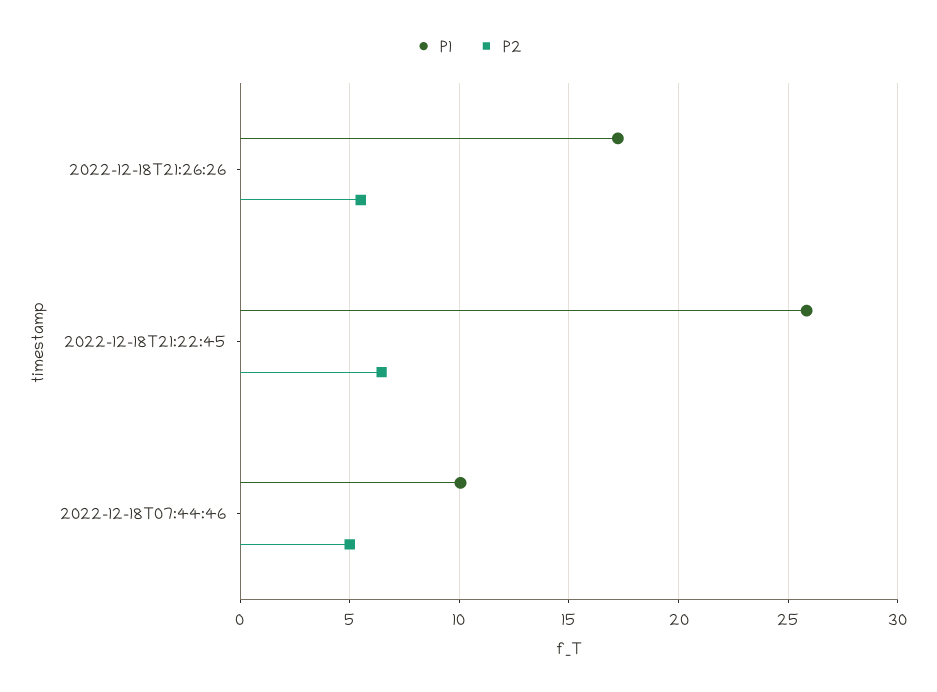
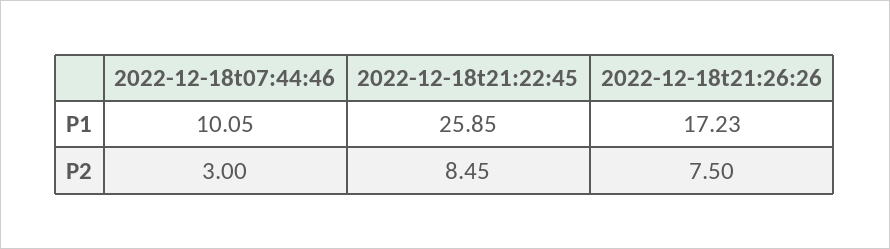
P2, 2022-12-18T21:26:26: 5.5 -> 7.5
P2, 2022-12-18T21:22:45: 6.5 -> 8.45
P2, 2022-12-18T07:44:46: 5 -> 3

